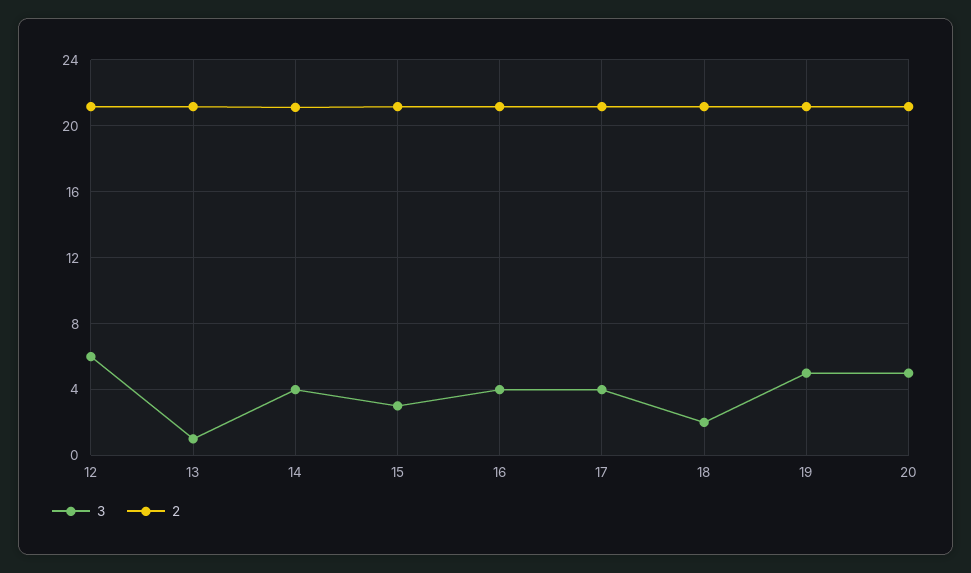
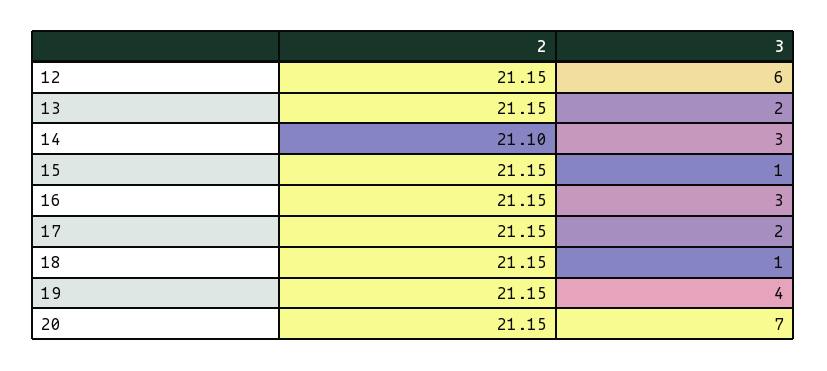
3, 13: 1 -> 2
3, 14: 4 -> 3
3, 15: 3 -> 1
3, 16: 4 -> 3
3, 17: 4 -> 2
3, 18: 2 -> 1
3, 19: 5 -> 4
3, 20: 5 -> 7

